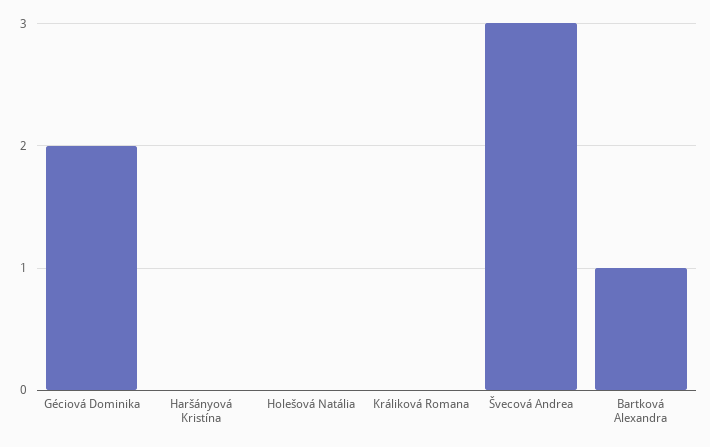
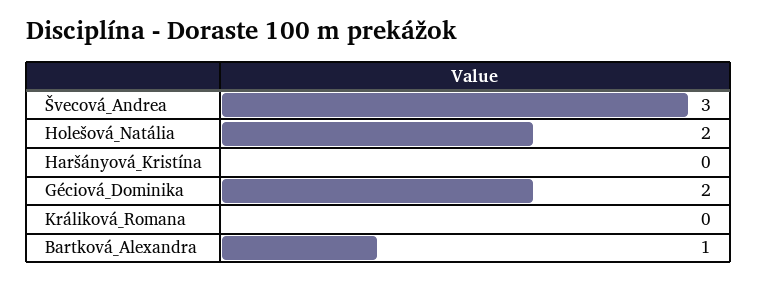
Holešová Natália: 0 -> 2

